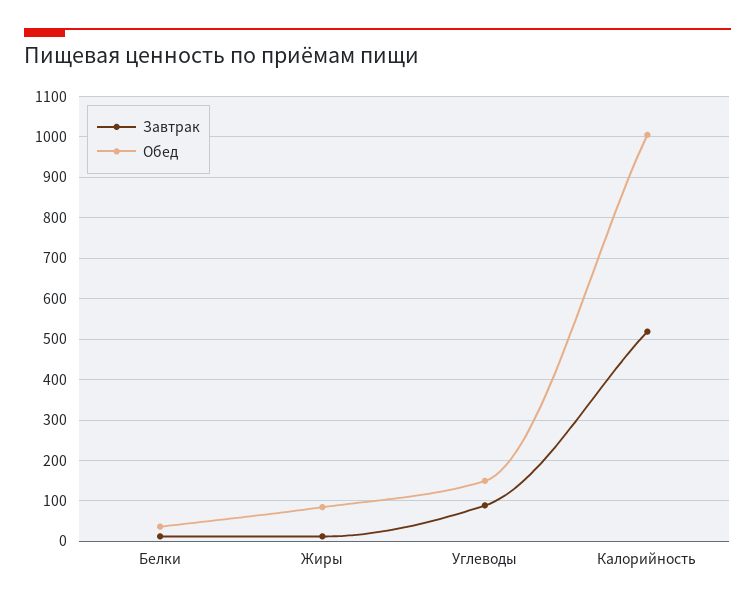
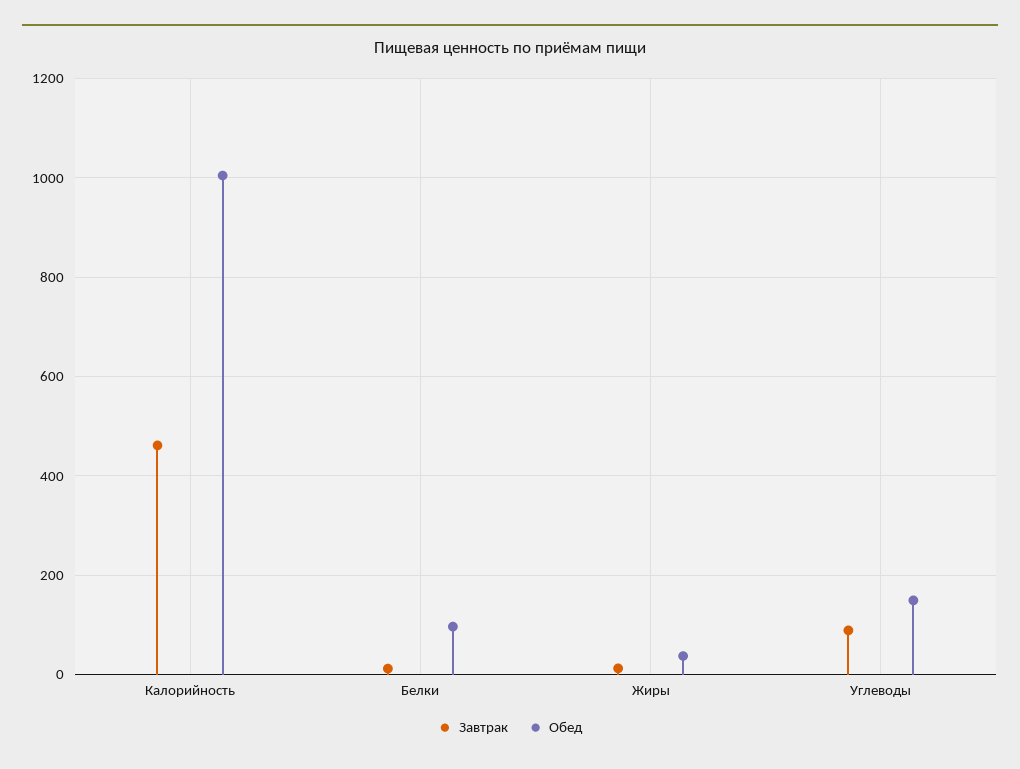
Обед, Белки: 40 -> 100
Обед, Жиры: 80 -> 40
Завтрак, Калорийность: 520 -> 460

